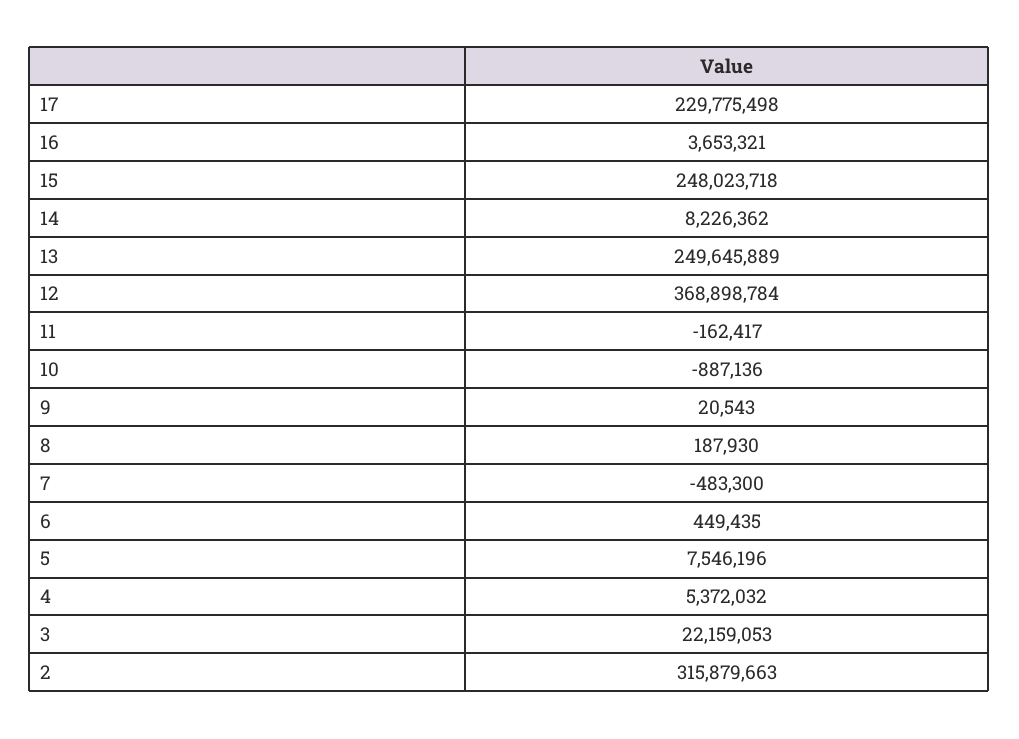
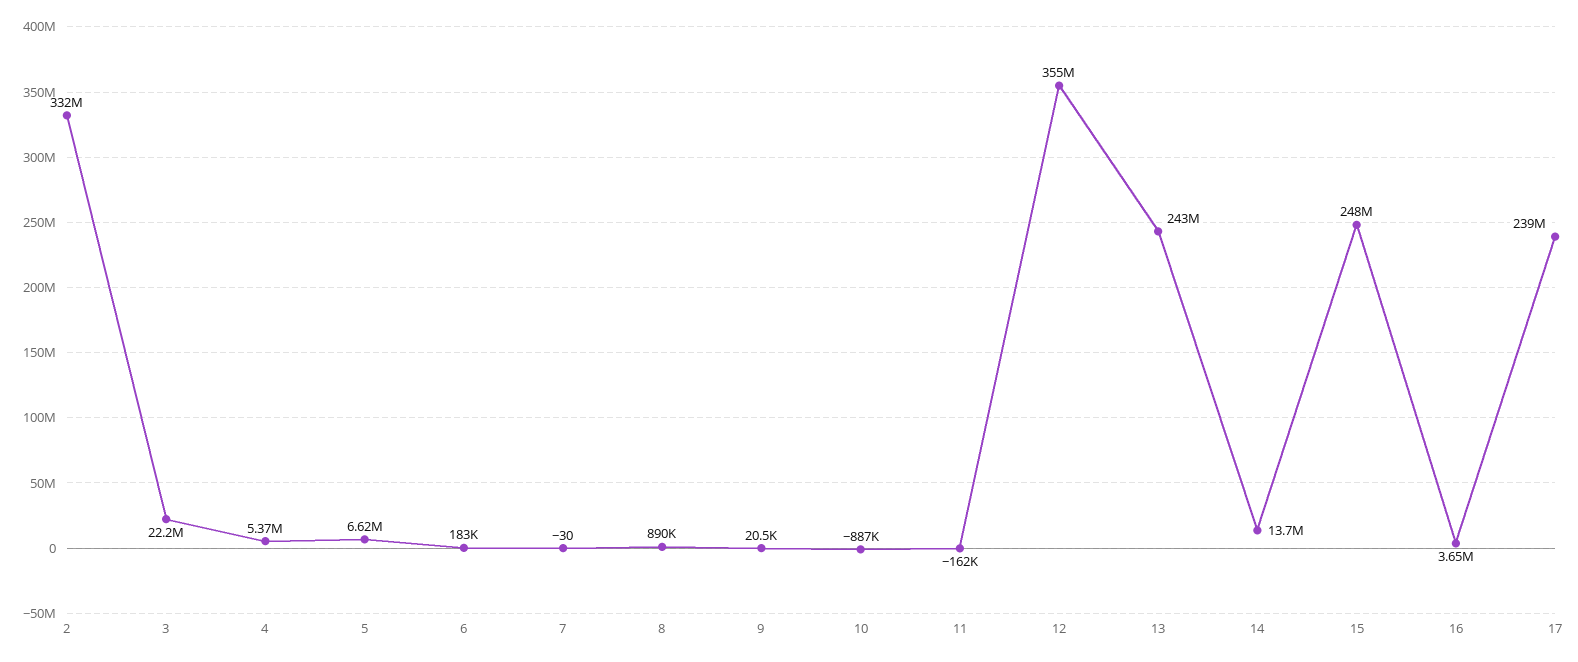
17: 229775498 -> 239000000
14: 8226362 -> 13700000
13: 249645889 -> 243000000
12: 368898784 -> 355000000
8: 187930 -> 890000
7: -483300 -> -30
6: 449435 -> 183000
5: 7546196 -> 6620000
2: 315879663 -> 332000000

